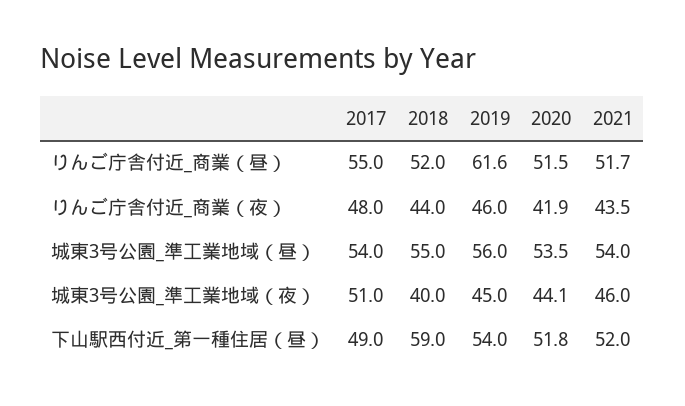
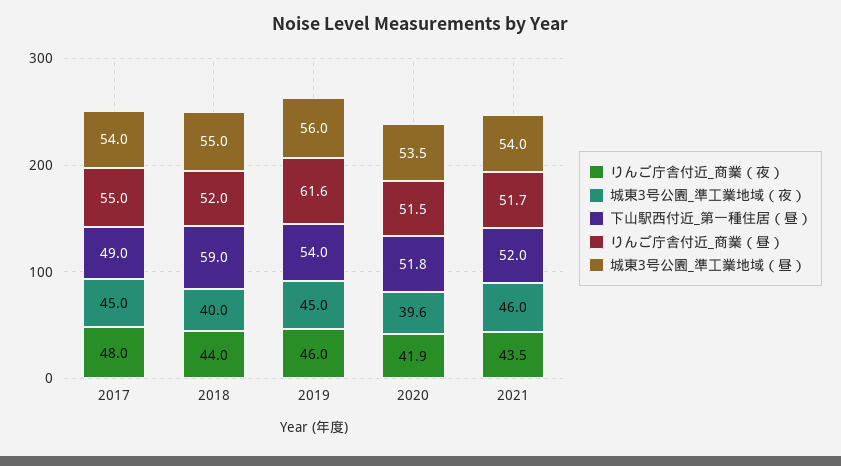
城東3号公園_準工業地域（夜）, 2017: 51 -> 45
城東3号公園_準工業地域（夜）, 2020: 44.1 -> 39.6

